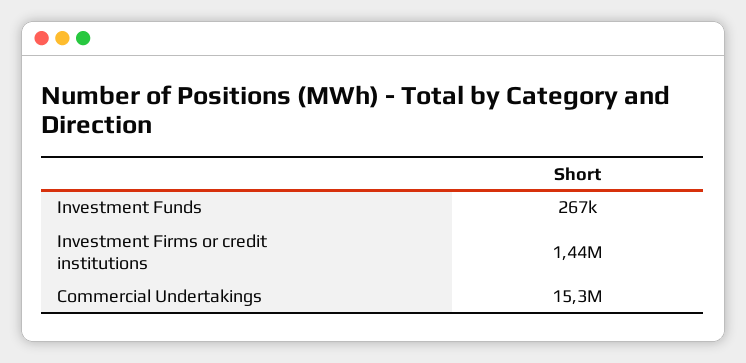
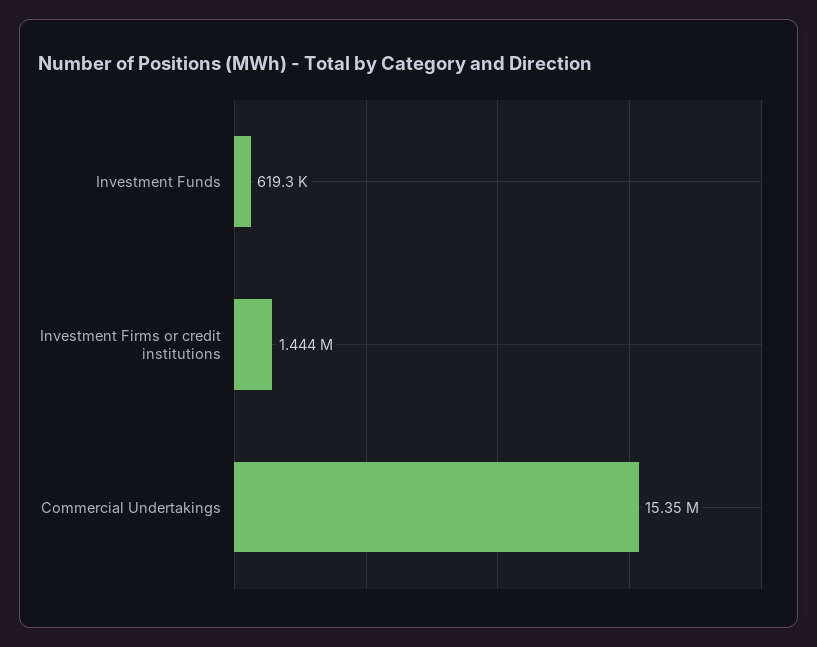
Investment Funds: 267000 -> 619300

